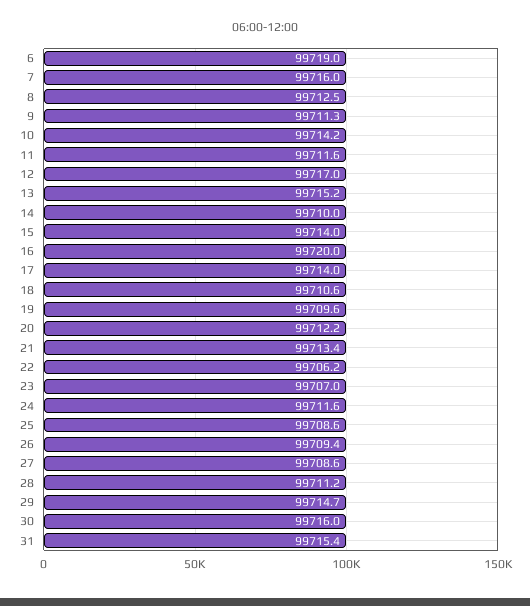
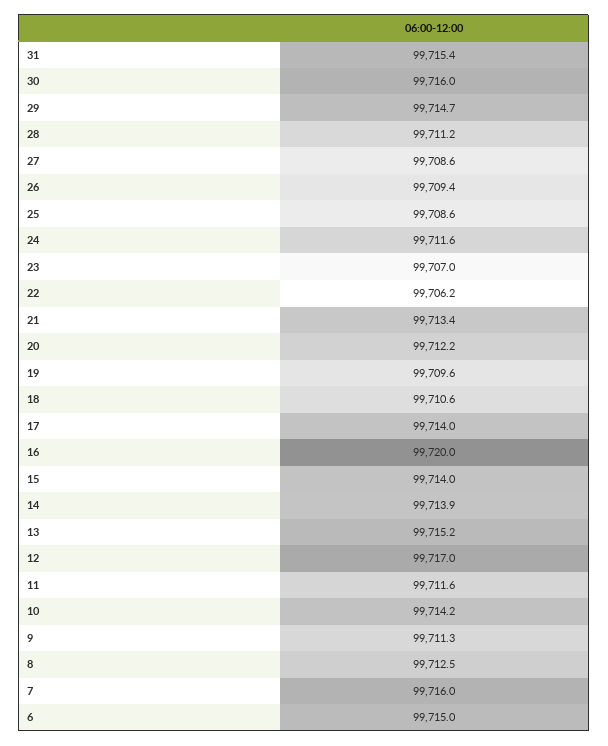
6: 99719 -> 99715
14: 99710 -> 99713.9

